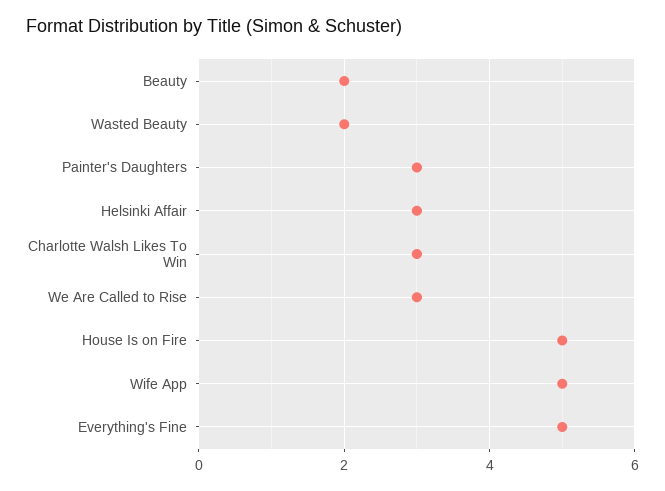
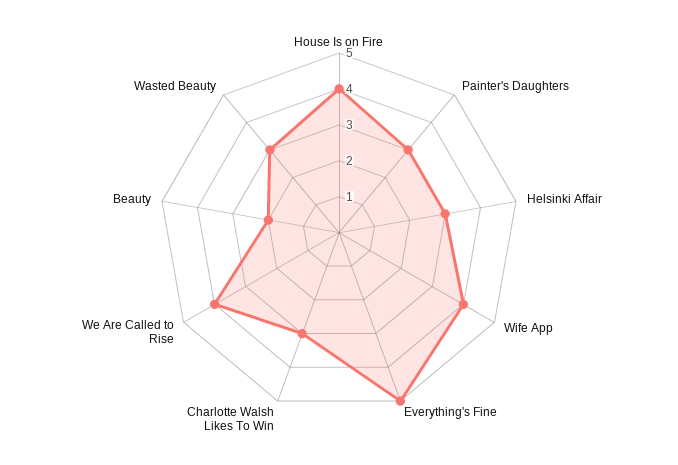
Wasted Beauty: 2 -> 3
We Are Called to Rise: 3 -> 4
House Is on Fire: 5 -> 4
Wife App: 5 -> 4

